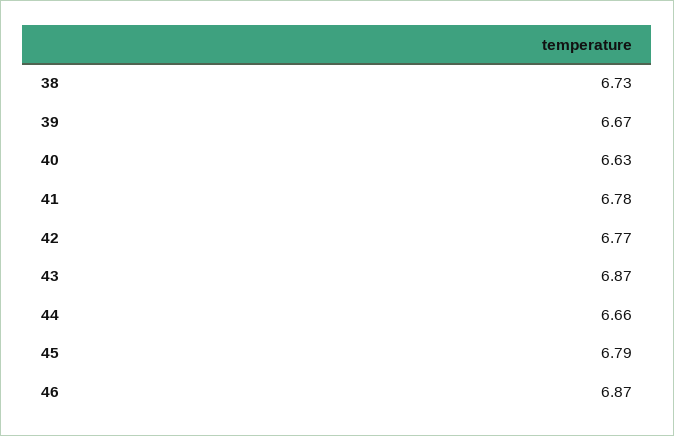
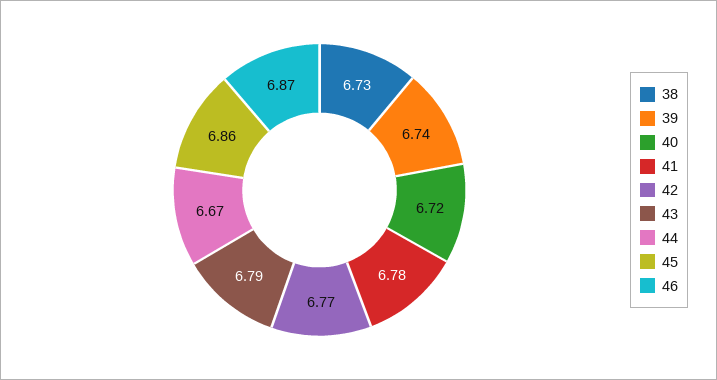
39: 6.67 -> 6.74
40: 6.63 -> 6.72
43: 6.87 -> 6.79
44: 6.66 -> 6.67
45: 6.79 -> 6.86

